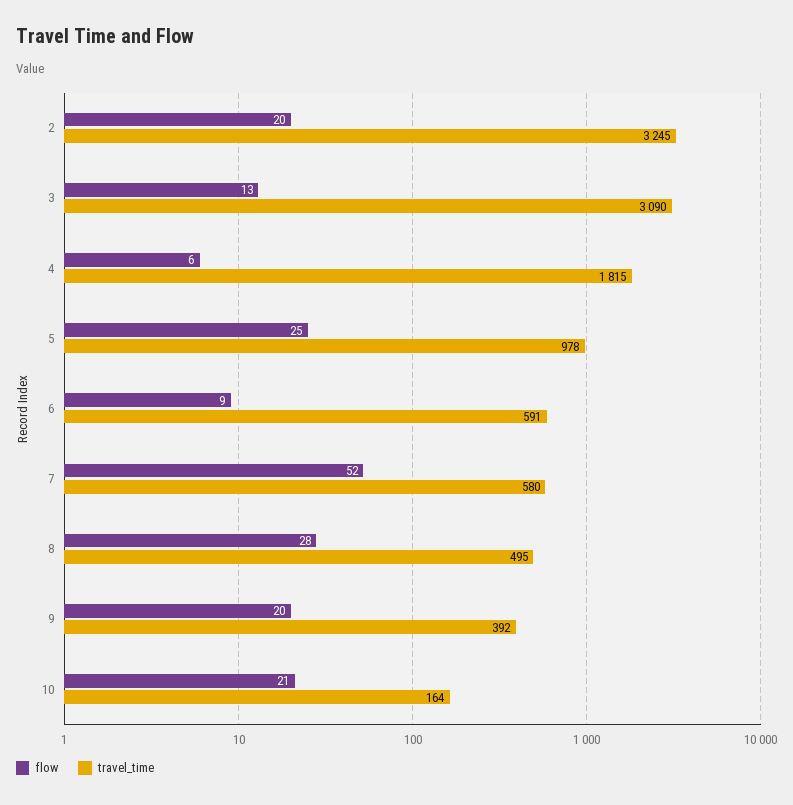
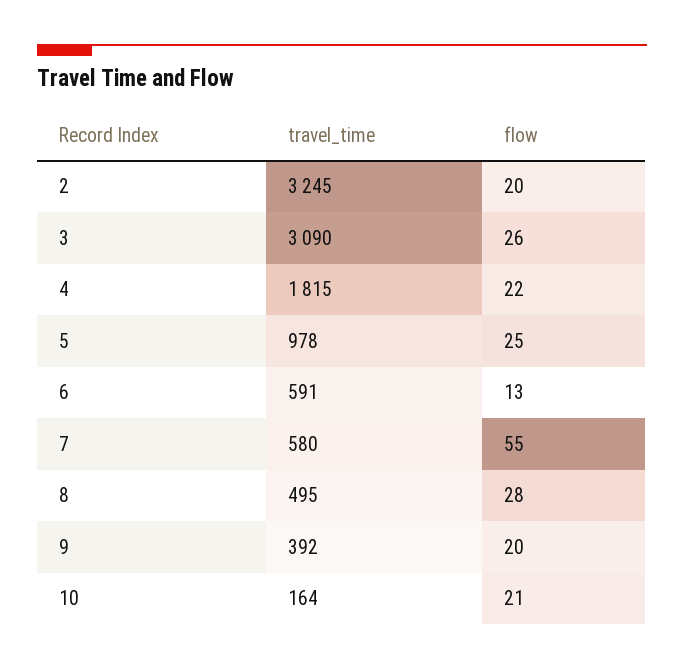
flow, 3: 13 -> 26
flow, 4: 6 -> 22
flow, 6: 9 -> 13
flow, 7: 52 -> 55

